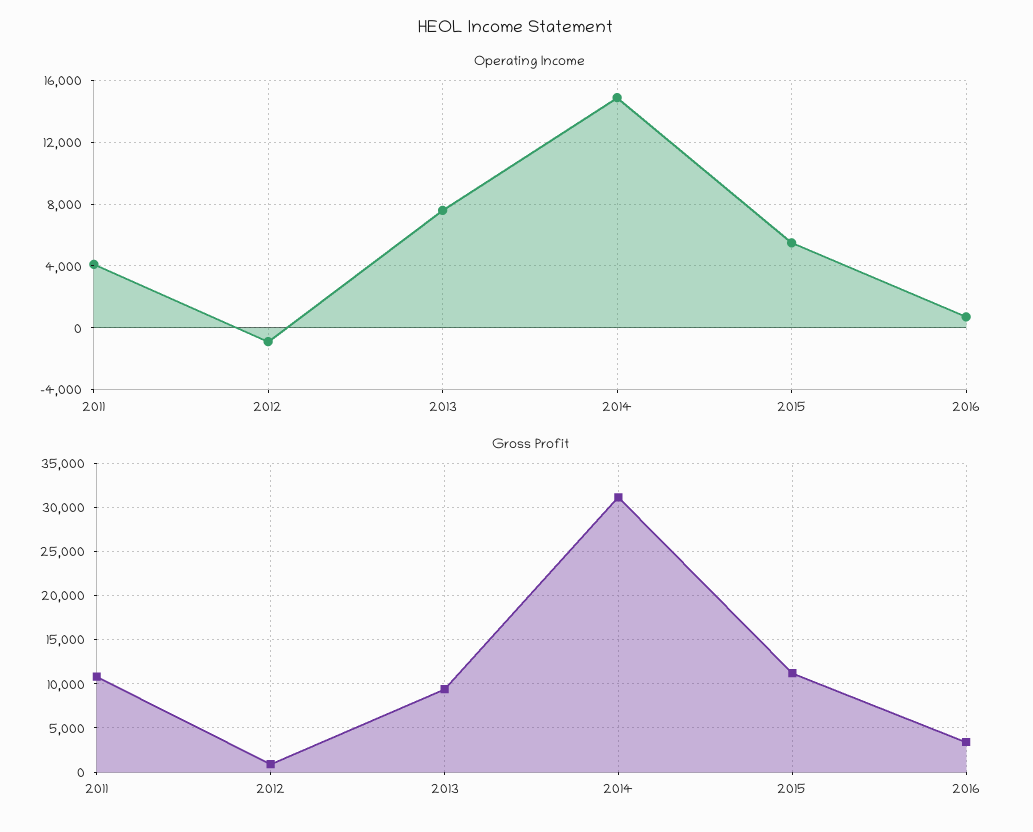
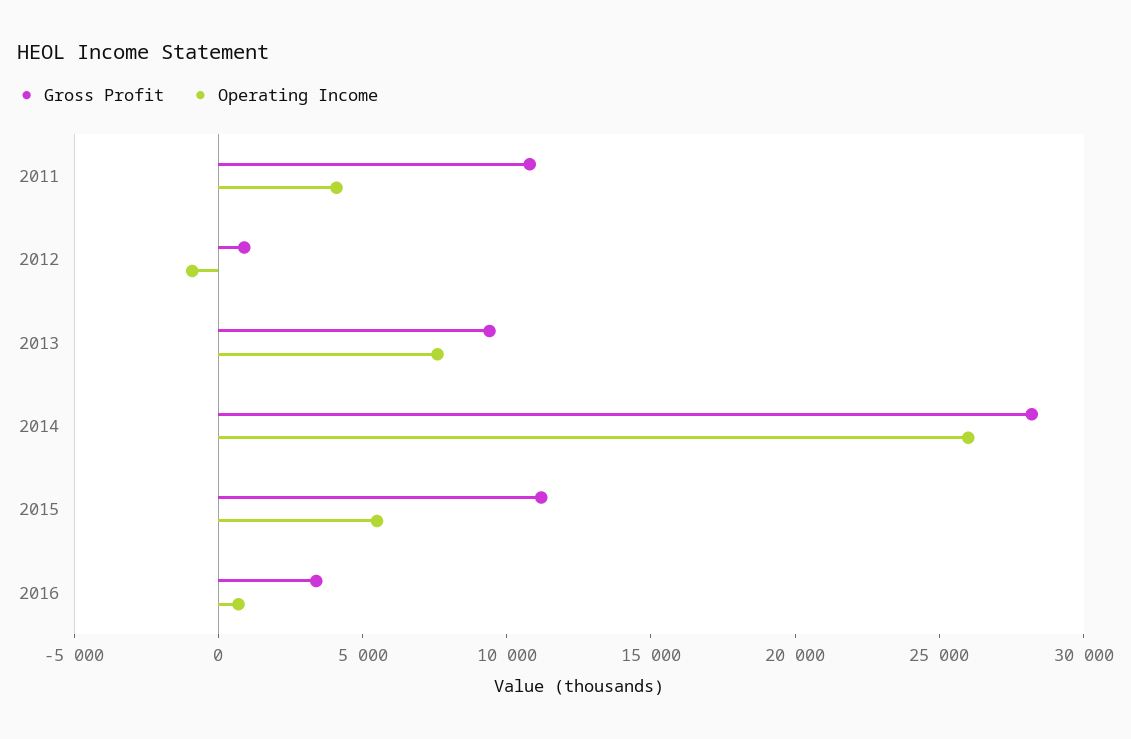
Operating Income, 2014: 15000 -> 26000
Gross Profit, 2014: 31000 -> 28000

